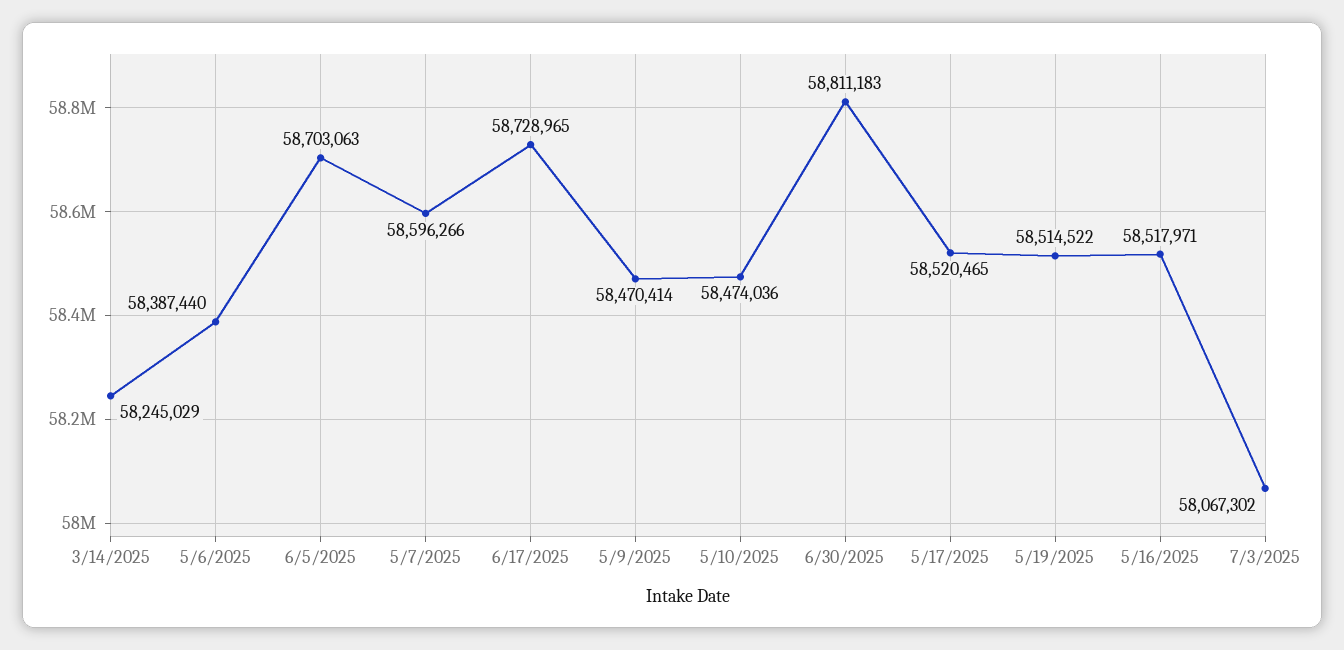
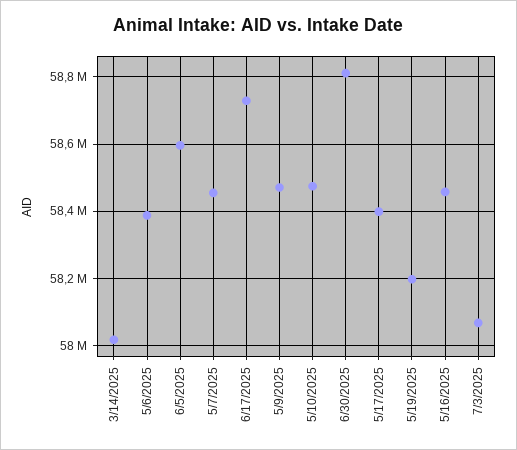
3/14/2025: 58245029 -> 58020000
6/5/2025: 58703063 -> 58600000
5/7/2025: 58596266 -> 58460000
5/17/2025: 58520465 -> 58400000
5/19/2025: 58514522 -> 58200000
5/16/2025: 58517971 -> 58460000

